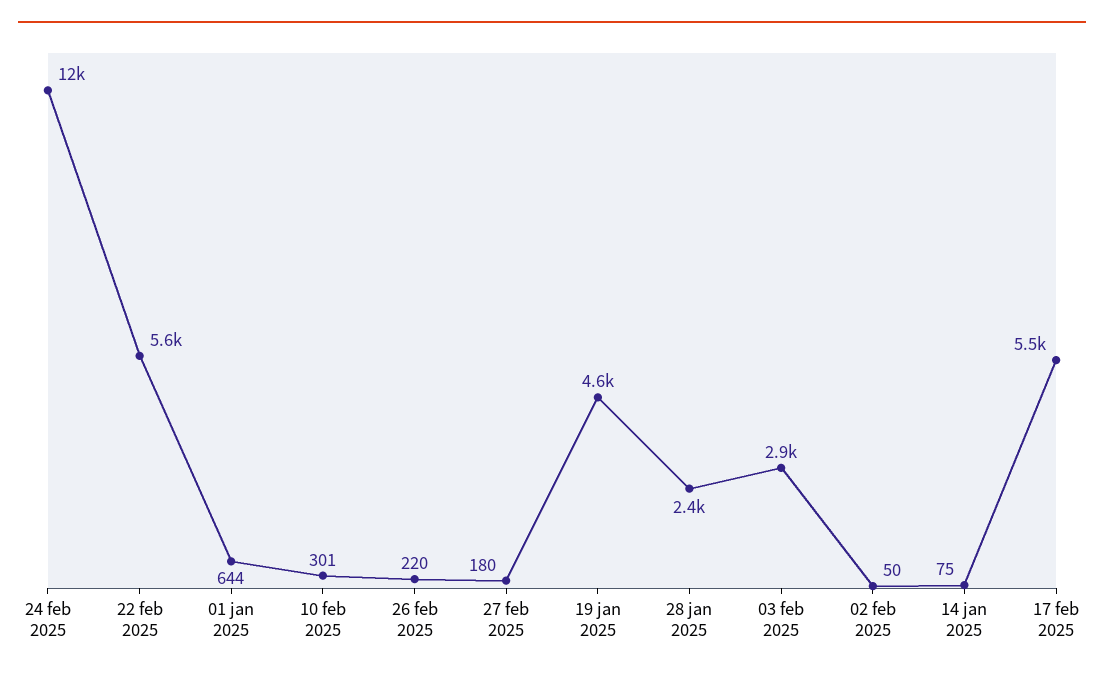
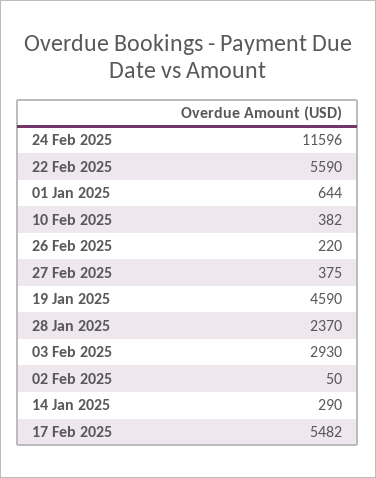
10 feb 2025: 301 -> 382
27 feb 2025: 180 -> 375
14 jan 2025: 75 -> 290

